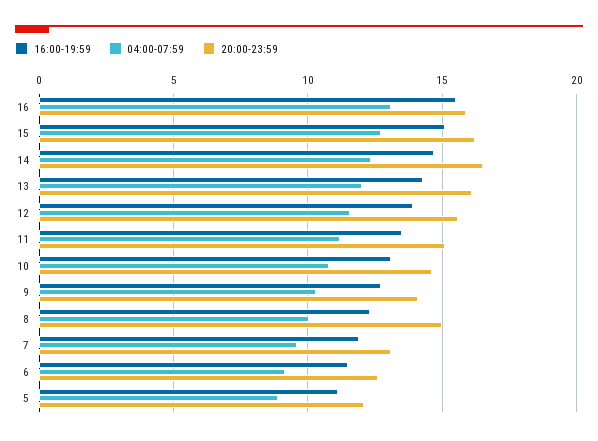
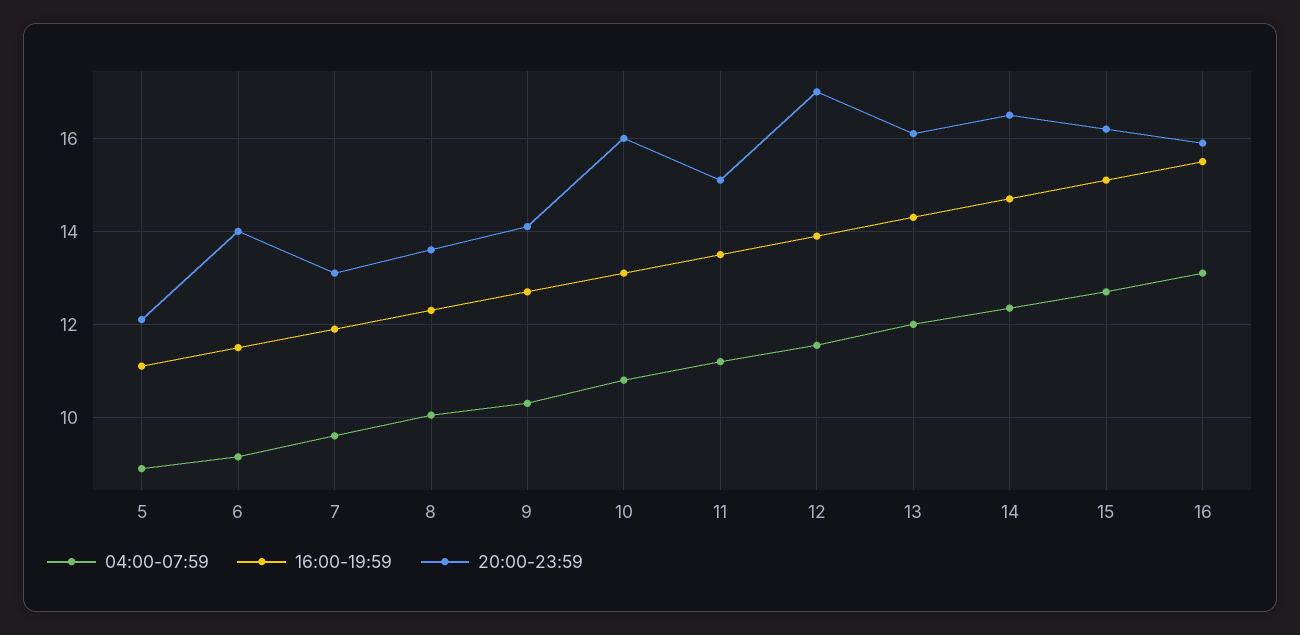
20:00-23:59, 12: 15.5 -> 17
20:00-23:59, 10: 14.5 -> 16
20:00-23:59, 8: 15 -> 13.6
20:00-23:59, 6: 12.5 -> 14

